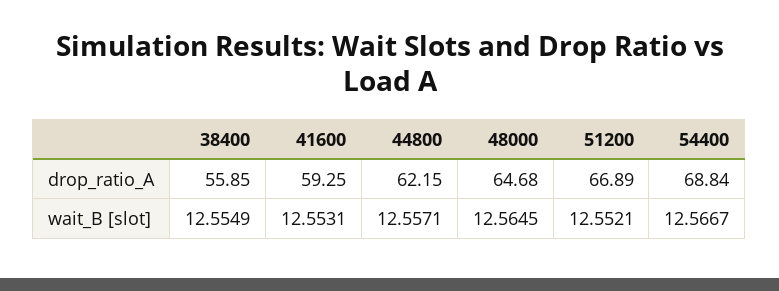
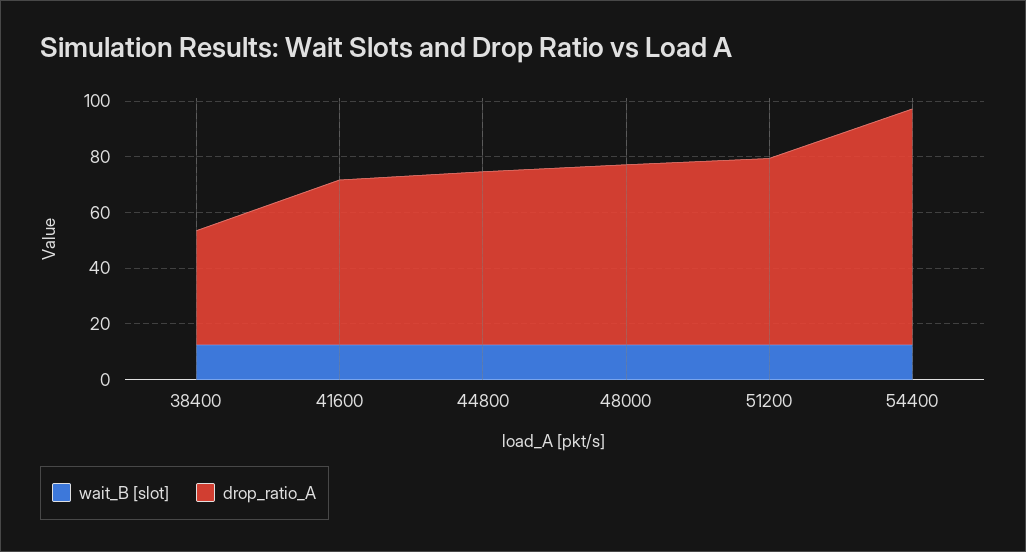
drop_ratio_A, 38400: 55.85 -> 40
drop_ratio_A, 54400: 68.84 -> 85

